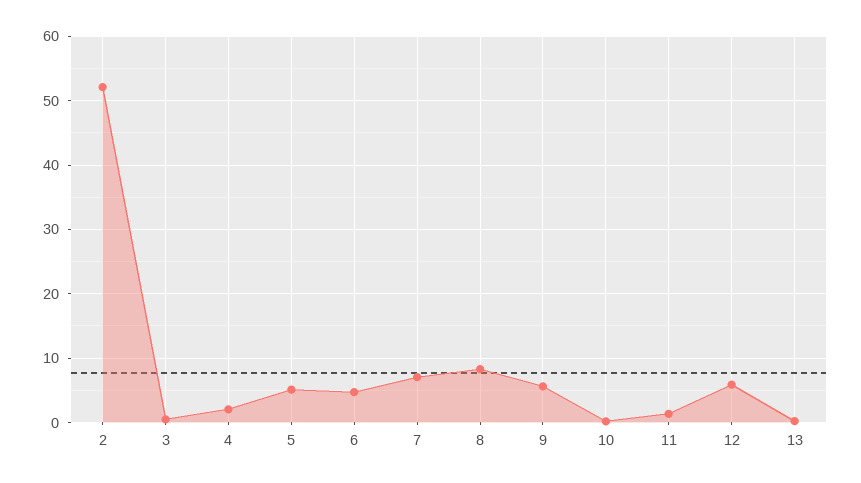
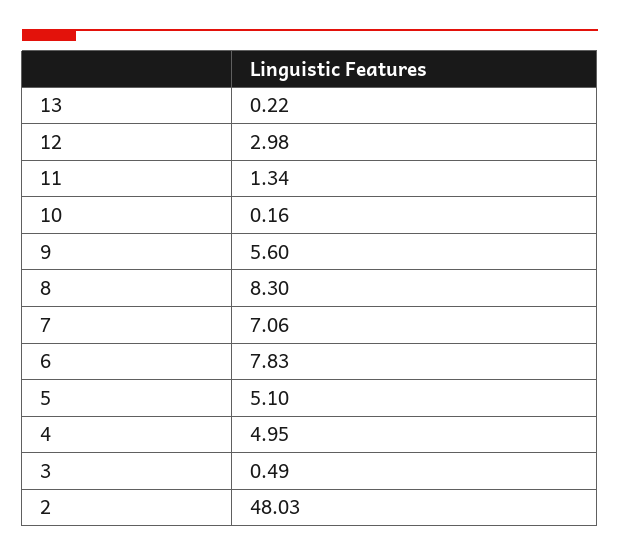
2: 52 -> 48.03
4: 2 -> 4.95
6: 5 -> 7.83
12: 6 -> 2.98

